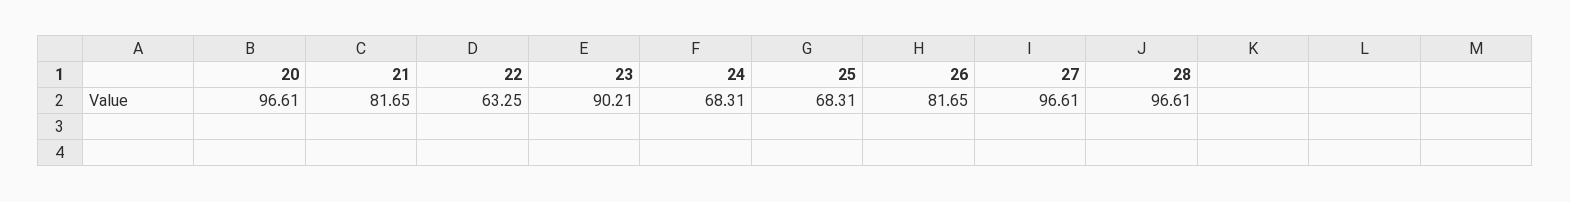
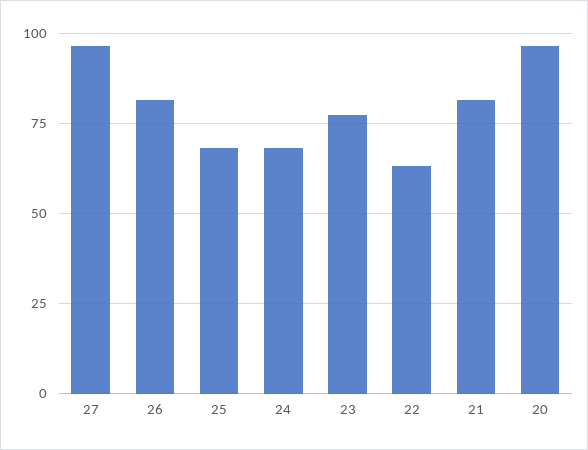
23: 90.21 -> 77.5
28: 96.61 -> none

